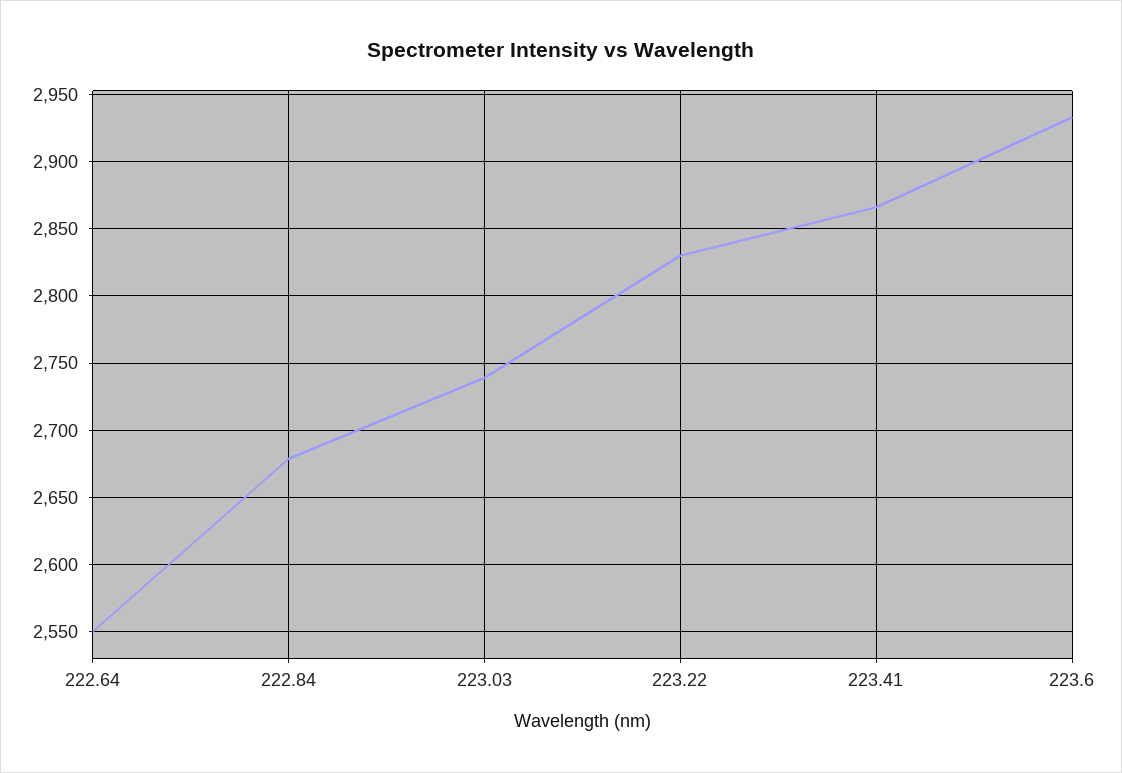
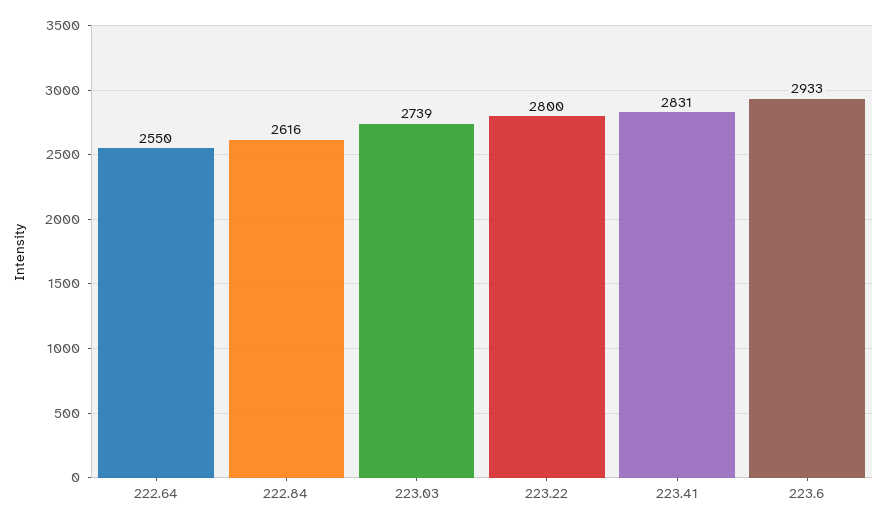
222.84: 2680 -> 2616
223.22: 2830 -> 2800
223.41: 2865 -> 2831

